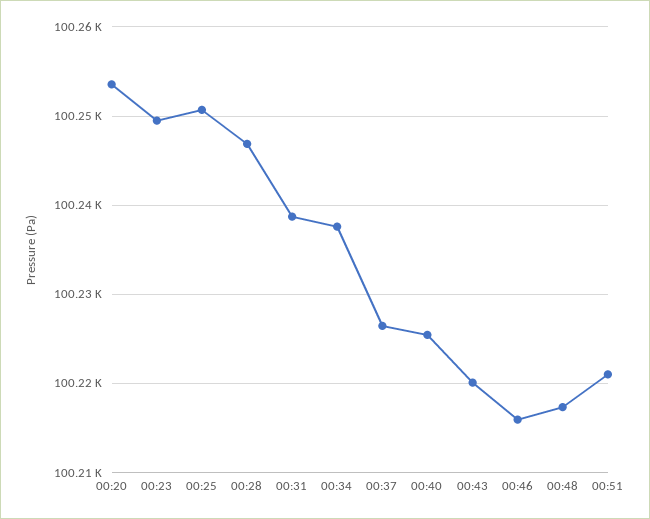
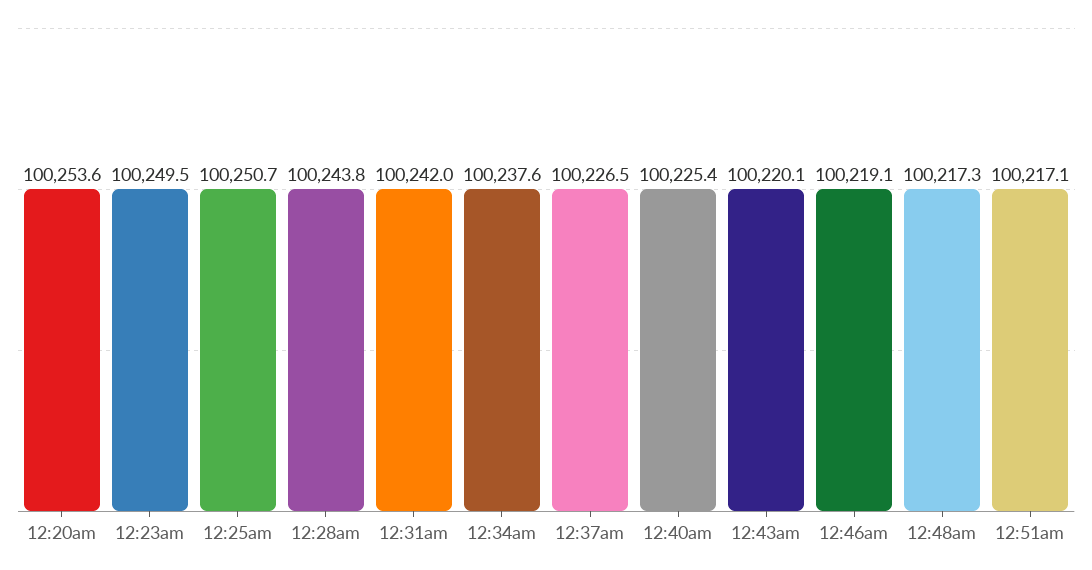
00:28: 100247 -> 100243.8
00:31: 100239 -> 100242
00:46: 100216 -> 100219.1
00:51: 100221 -> 100217.1

